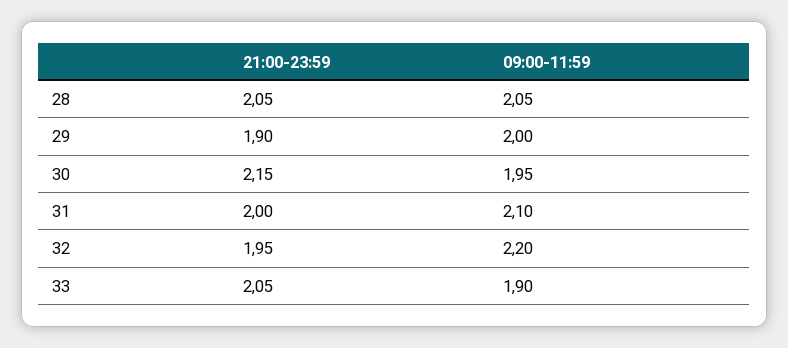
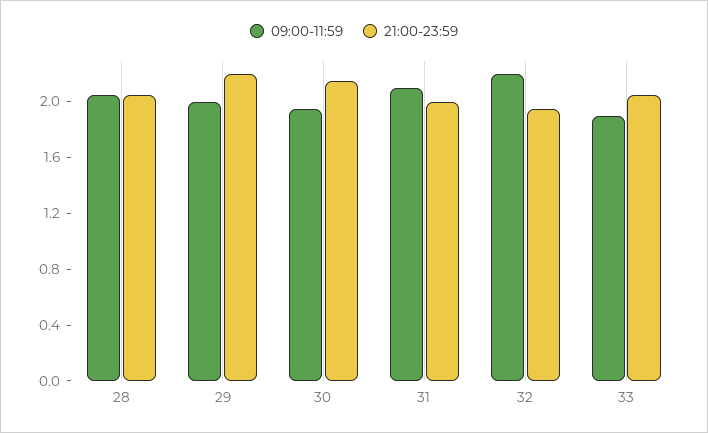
21:00-23:59, 29: 1.9 -> 2.2

